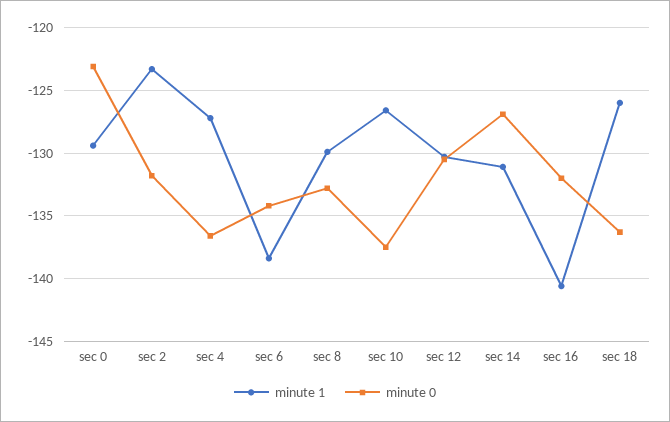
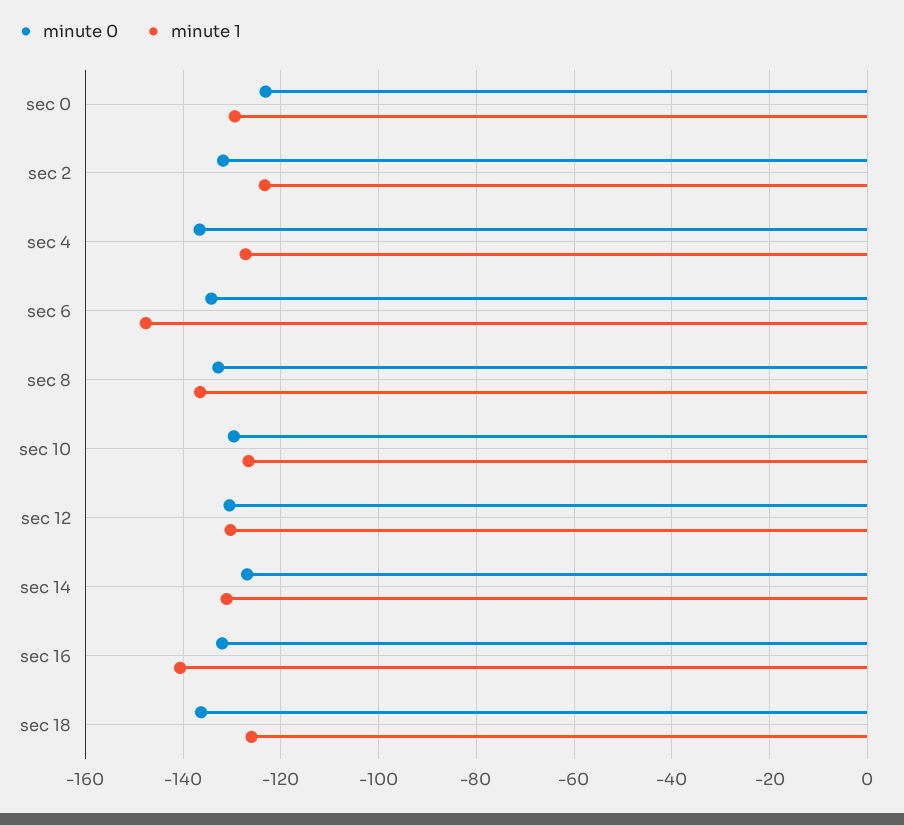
minute 1, sec 6: -138.5 -> -148
minute 1, sec 8: -130 -> -136
minute 0, sec 10: -137.5 -> -130

